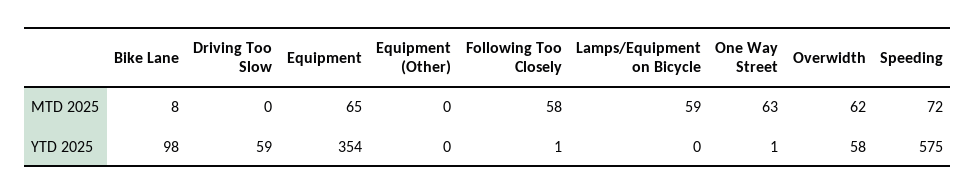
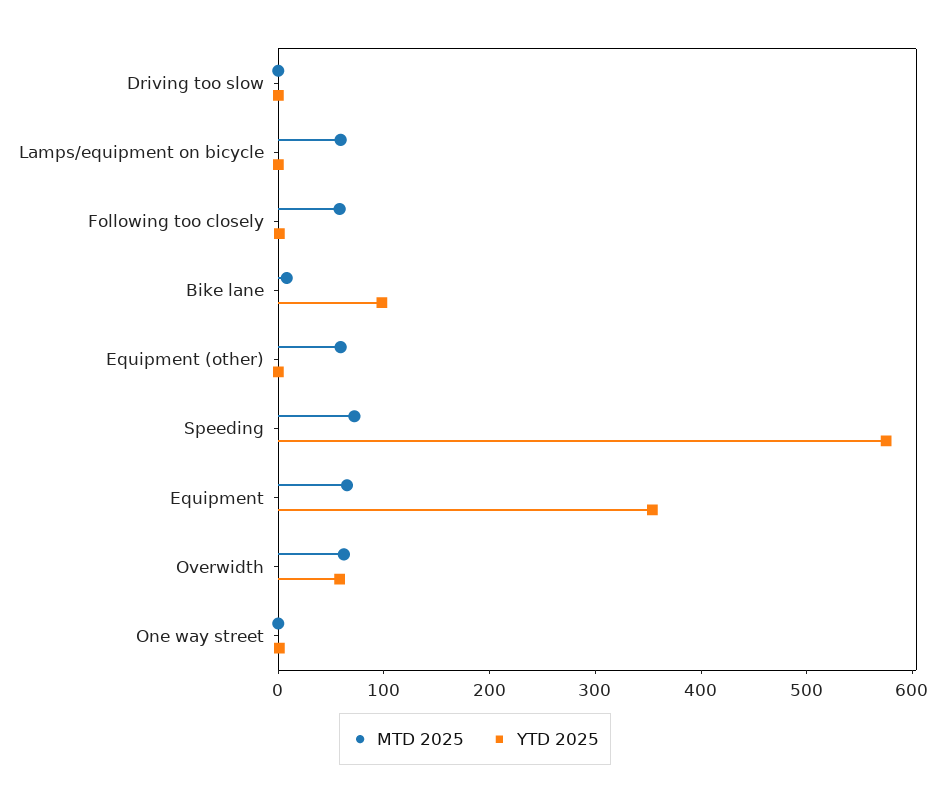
MTD 2025, Equipment (Other): 0 -> 60
MTD 2025, One Way Street: 63 -> 0
YTD 2025, Driving Too Slow: 59 -> 0

